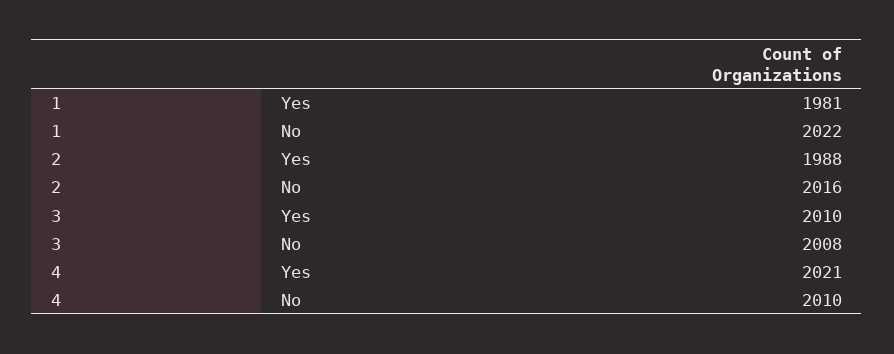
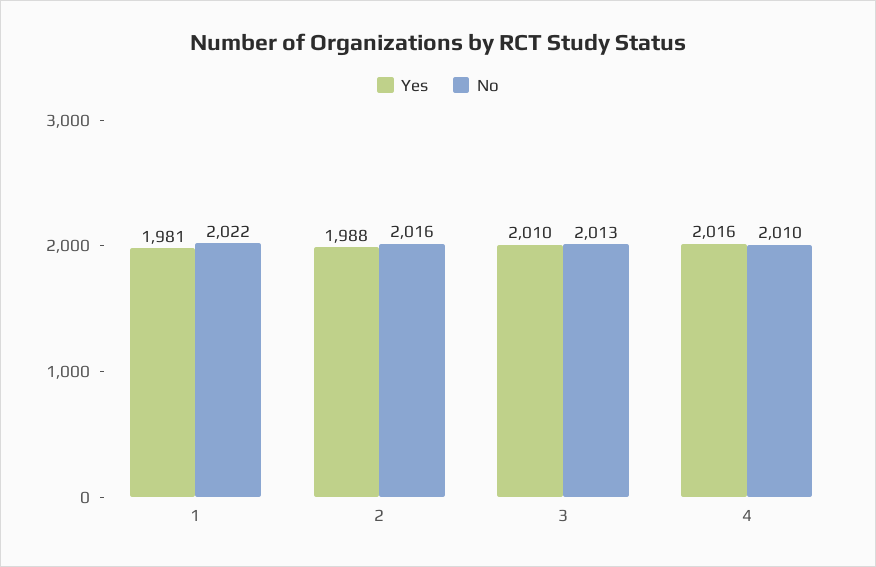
No, 3: 2008 -> 2013
Yes, 4: 2021 -> 2016

